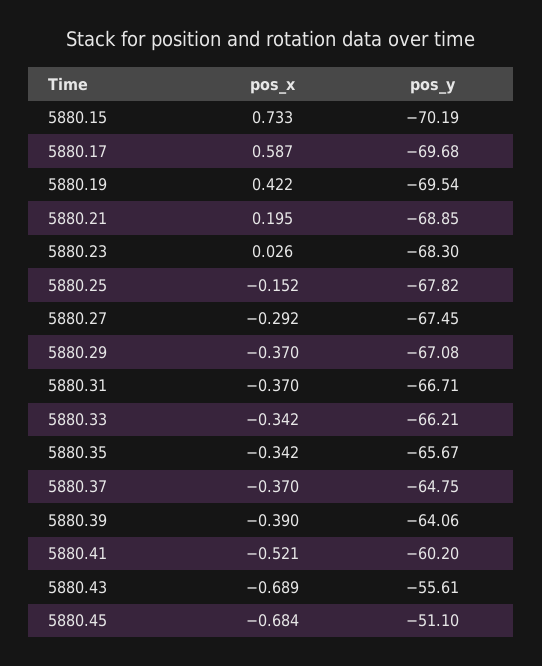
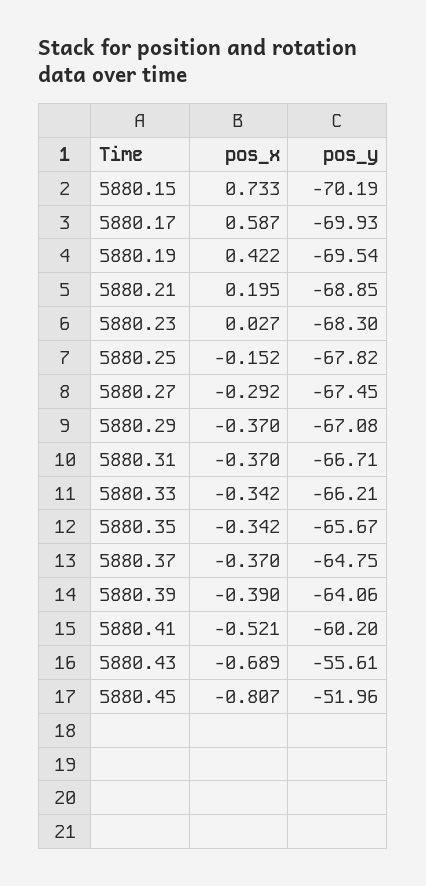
pos_y, 5880.17: -69.68 -> -69.93
pos_x, 5880.23: 0.026 -> 0.027
pos_x, 5880.45: -0.684 -> -0.807
pos_y, 5880.45: -51.1 -> -51.96

